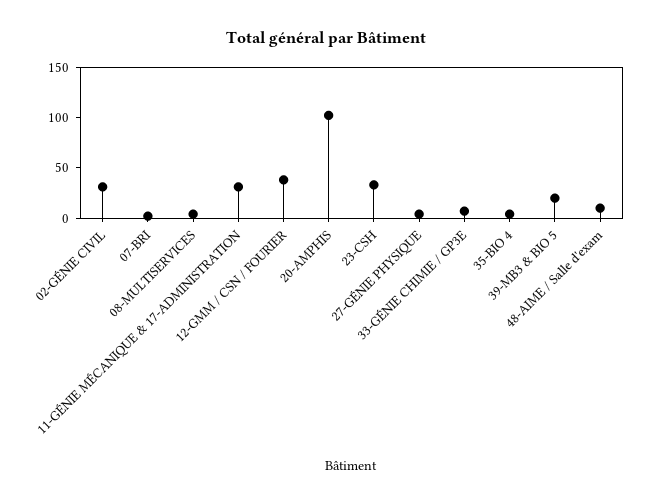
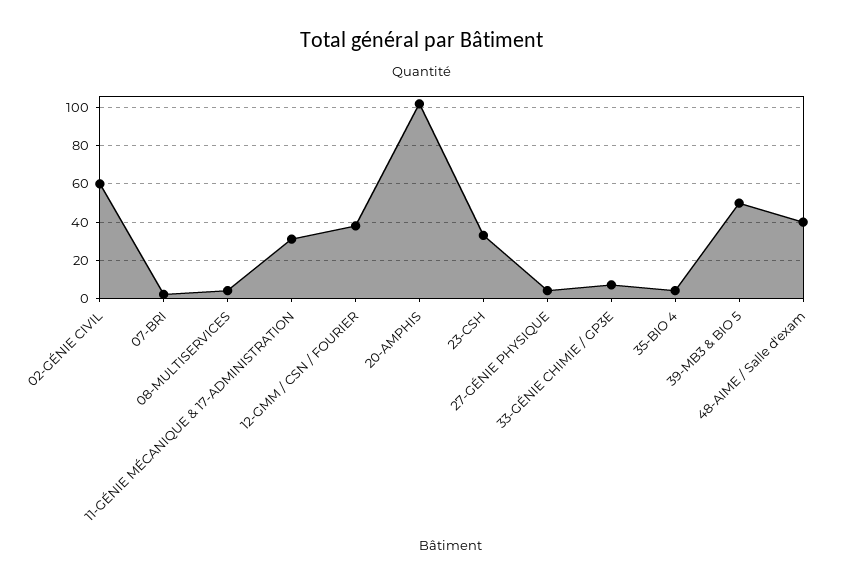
02-GÉNIE CIVIL: 30 -> 60
39-MB3 & BIO 5: 20 -> 50
48-AIME / Salle d'exam: 10 -> 40

